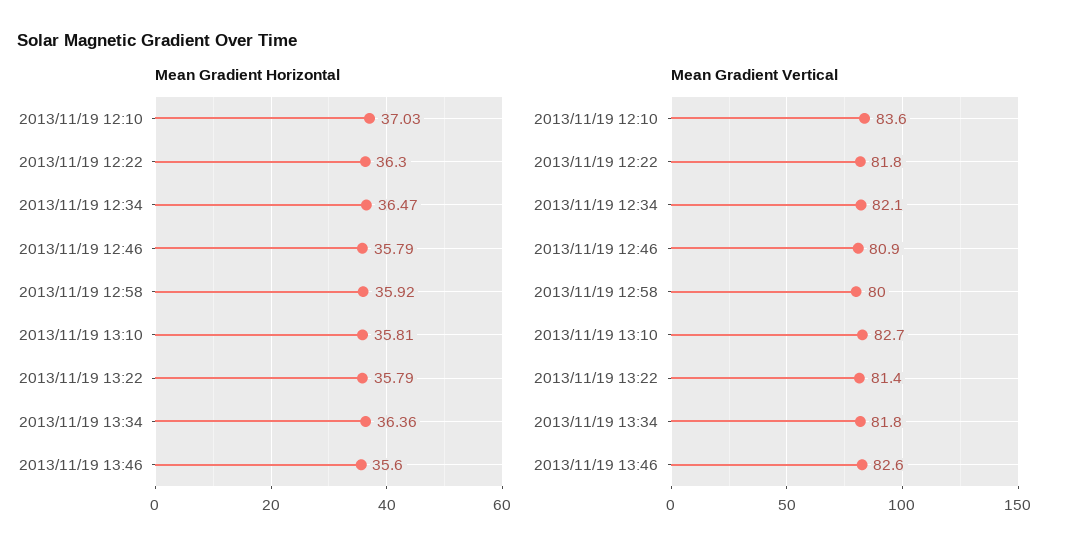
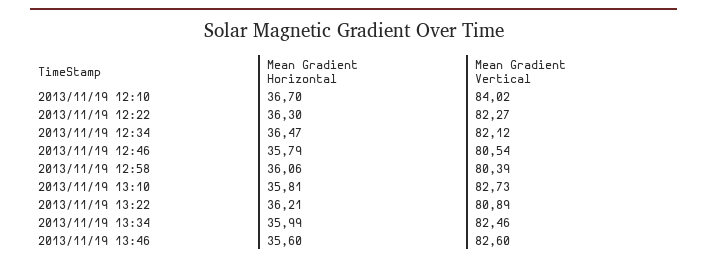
Mean Gradient Horizontal, 2013/11/19 12:10: 37.03 -> 36.7
Mean Gradient Horizontal, 2013/11/19 12:58: 35.92 -> 36.06
Mean Gradient Horizontal, 2013/11/19 13:22: 35.79 -> 36.21
Mean Gradient Horizontal, 2013/11/19 13:34: 36.36 -> 35.99
Mean Gradient Vertical, 2013/11/19 12:10: 83.6 -> 84.02
Mean Gradient Vertical, 2013/11/19 12:22: 81.8 -> 82.27
Mean Gradient Vertical, 2013/11/19 12:46: 80.9 -> 80.54
Mean Gradient Vertical, 2013/11/19 12:58: 80 -> 80.39
Mean Gradient Vertical, 2013/11/19 13:22: 81.4 -> 80.89
Mean Gradient Vertical, 2013/11/19 13:34: 81.8 -> 82.46

